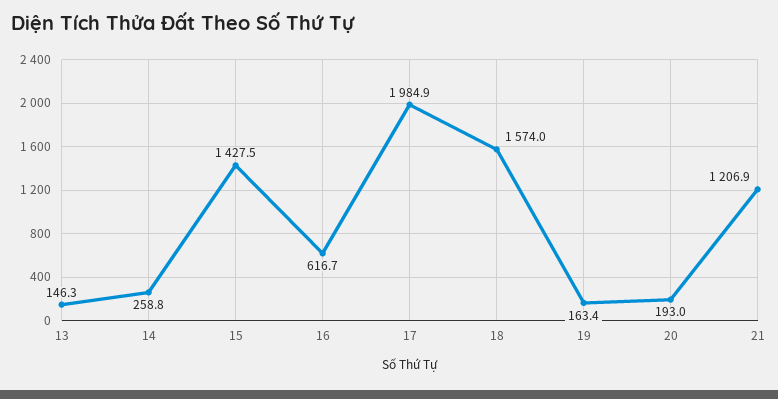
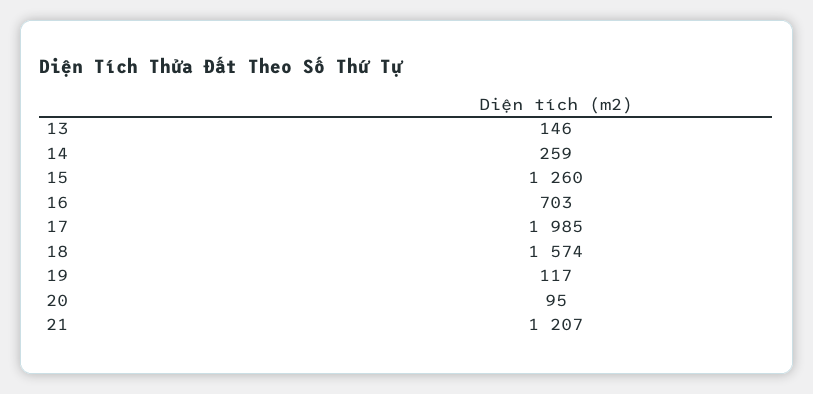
15: 1427.5 -> 1260
16: 616.7 -> 703
19: 163.4 -> 117
20: 193 -> 95

